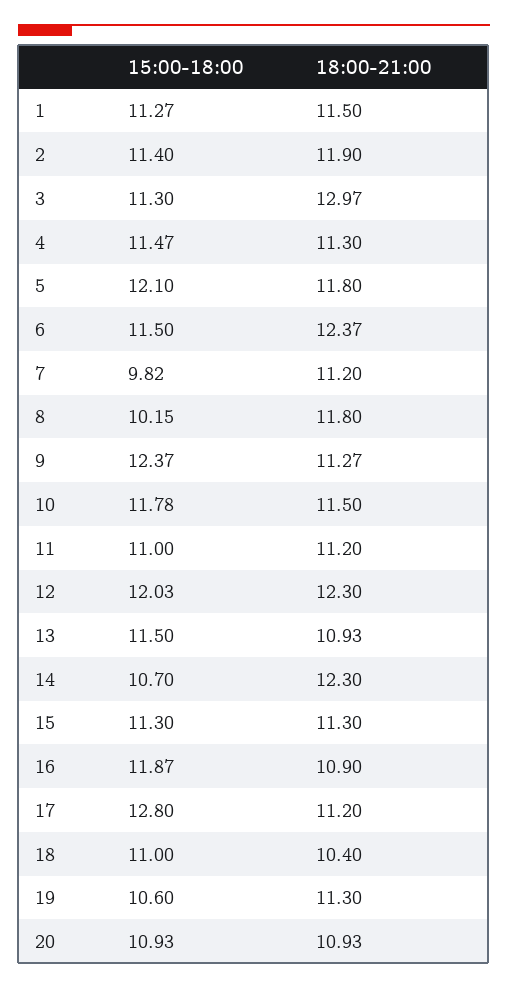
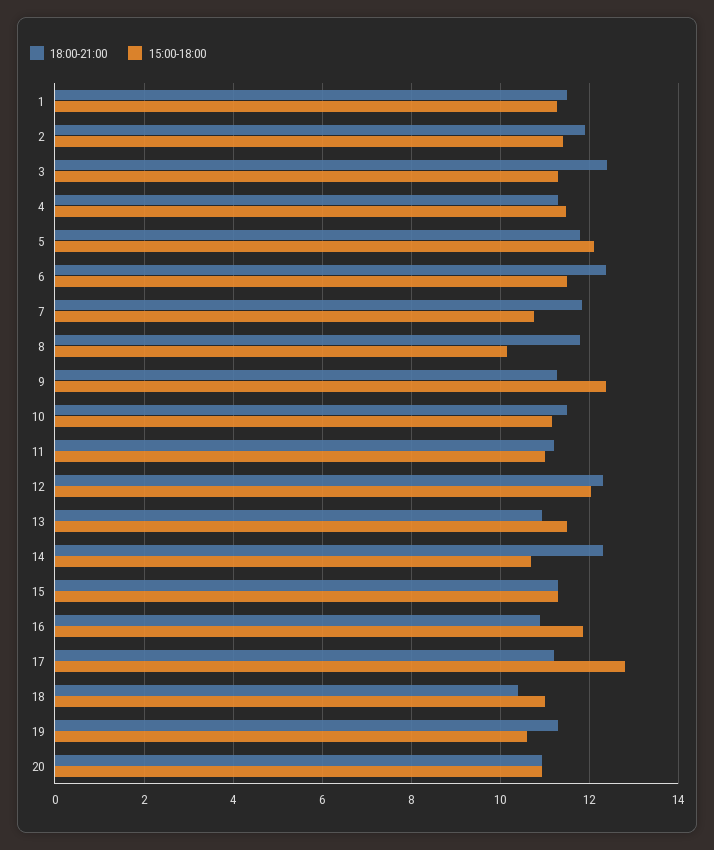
18:00-21:00, 3: 12.97 -> 12.4
15:00-18:00, 7: 9.82 -> 10.8
18:00-21:00, 7: 11.2 -> 11.8
15:00-18:00, 10: 11.78 -> 11.2

